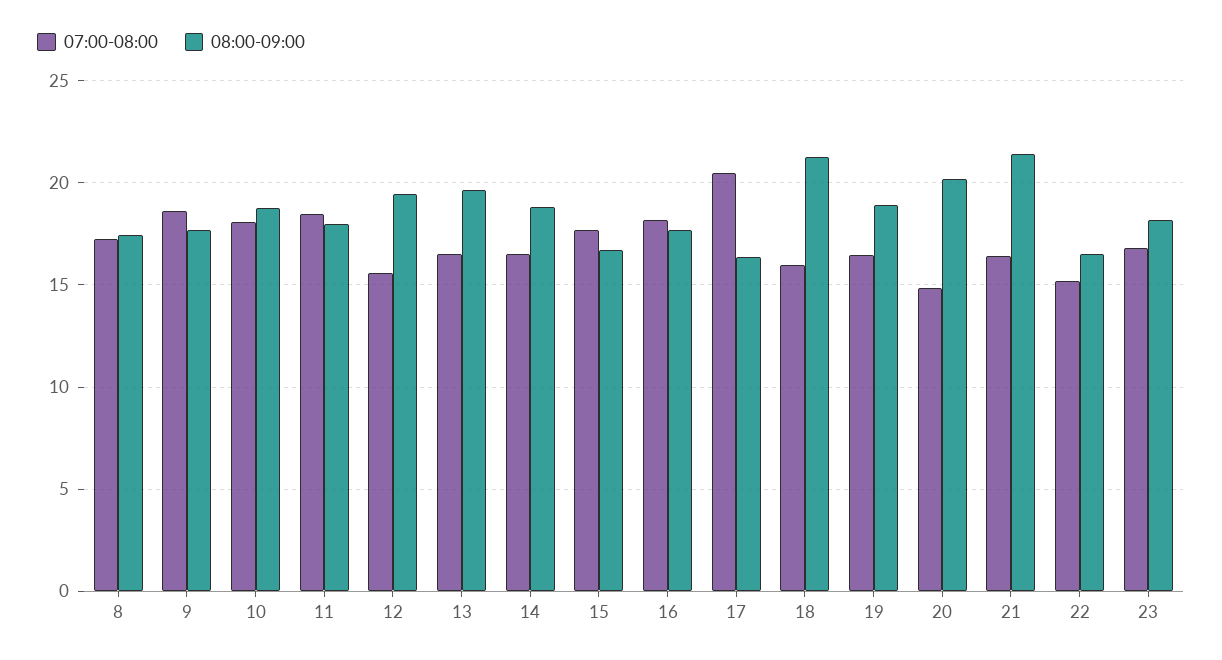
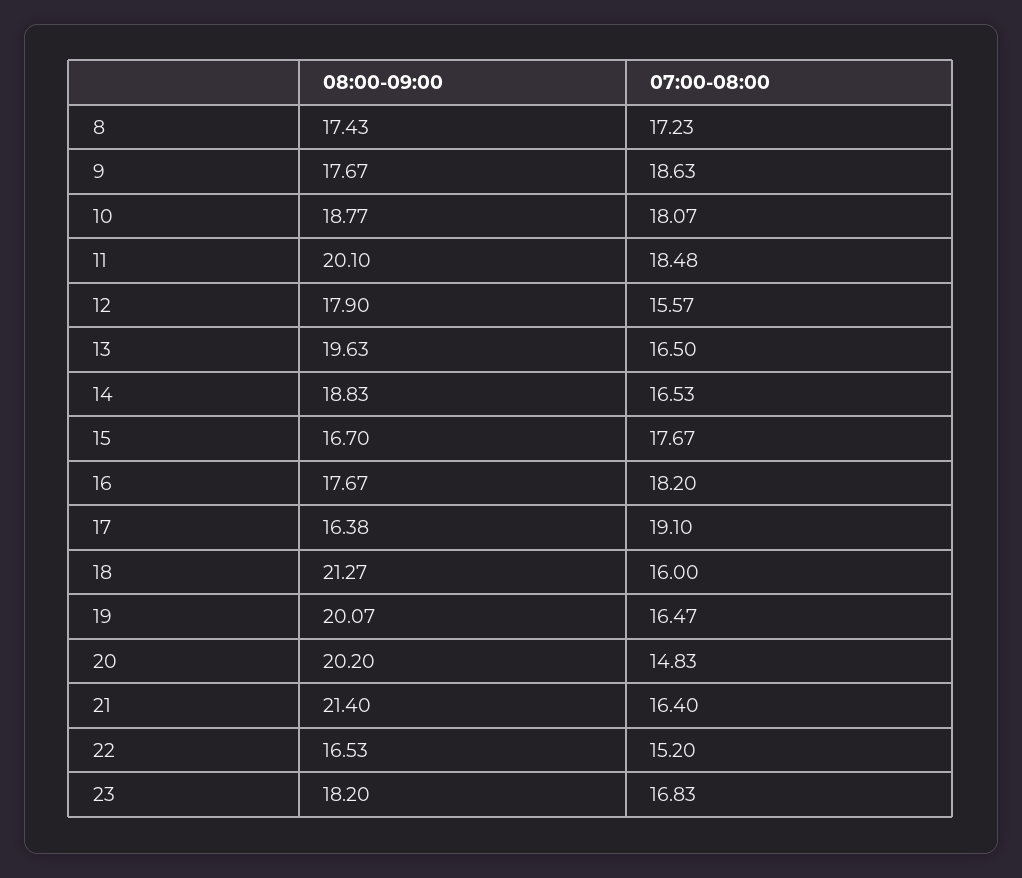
08:00-09:00, 11: 18 -> 20.1
08:00-09:00, 12: 19.5 -> 17.9
07:00-08:00, 17: 20.5 -> 19.1
08:00-09:00, 19: 19 -> 20.07

